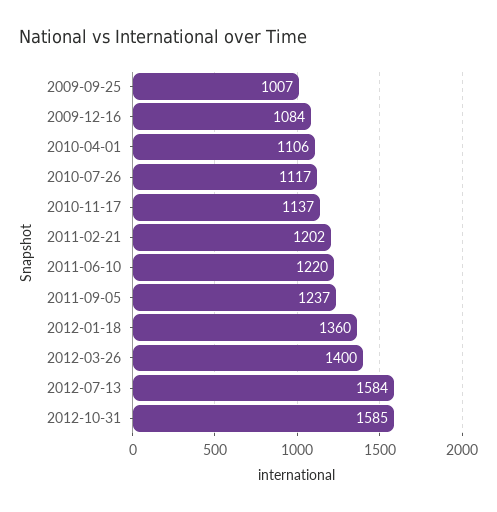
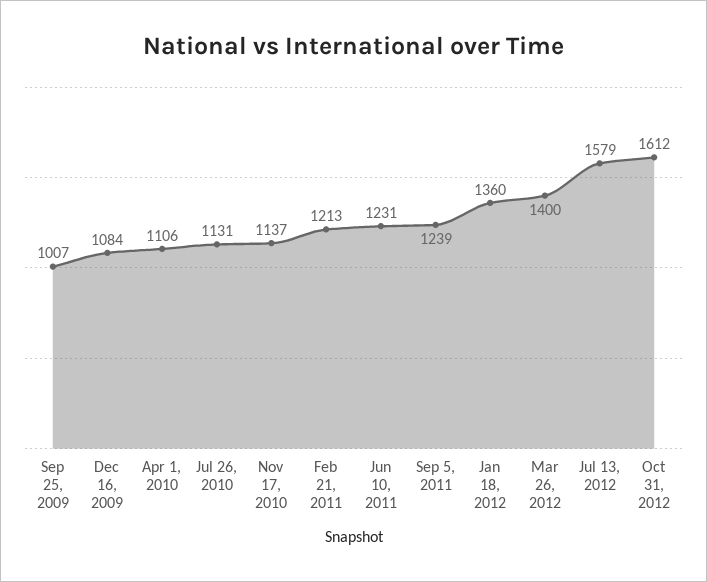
2010-07-26: 1117 -> 1131
2011-02-21: 1202 -> 1213
2011-06-10: 1220 -> 1231
2011-09-05: 1237 -> 1239
2012-07-13: 1584 -> 1579
2012-10-31: 1585 -> 1612

